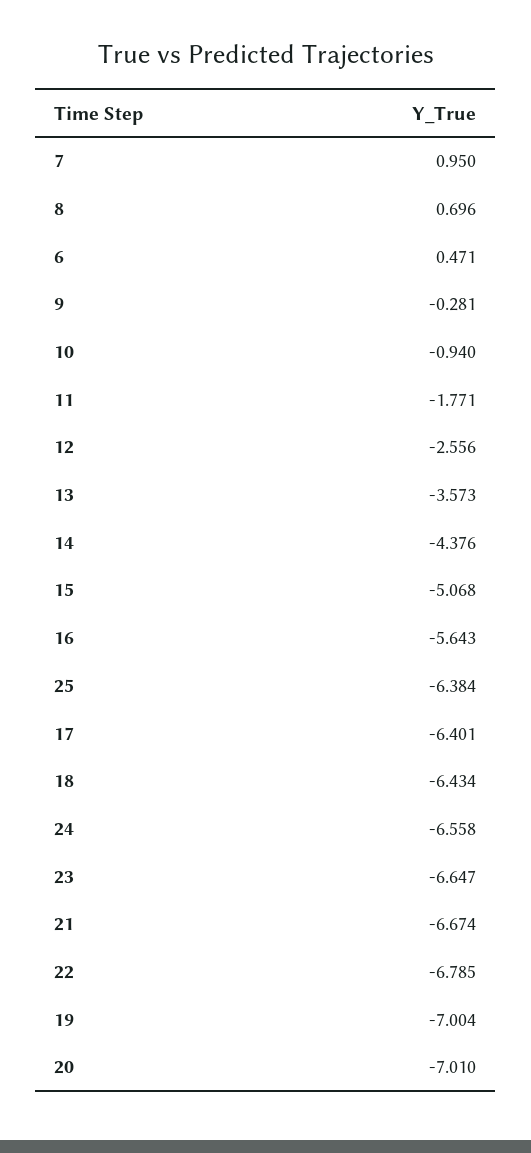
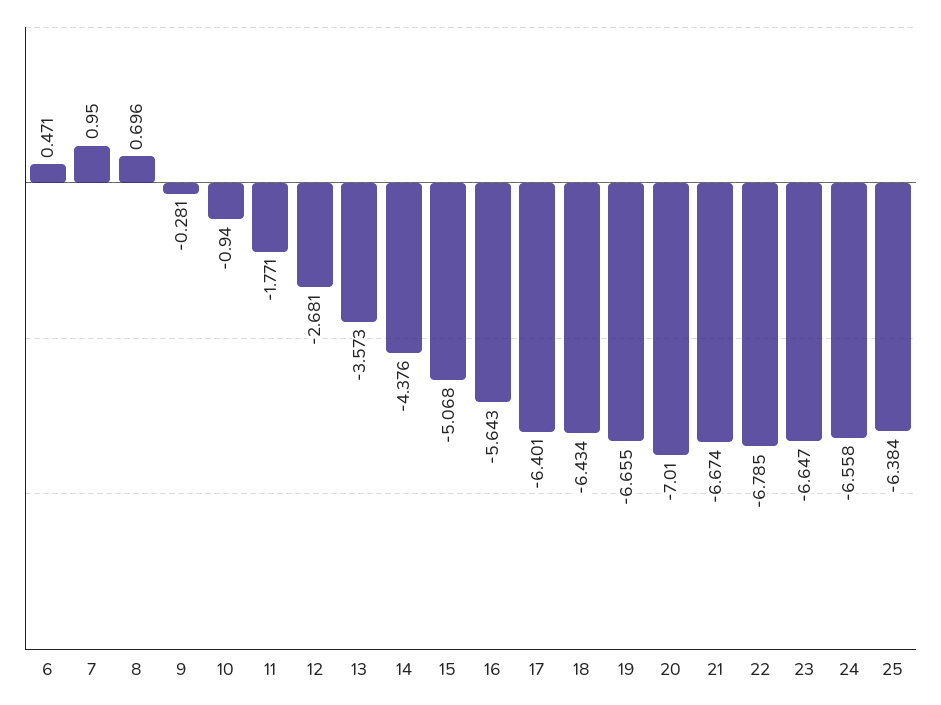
12: -2.556 -> -2.681
19: -7.004 -> -6.655

